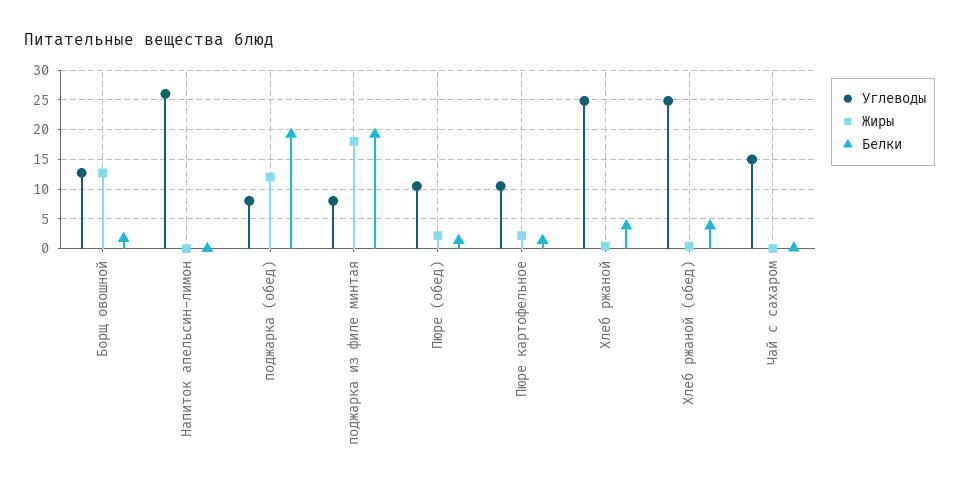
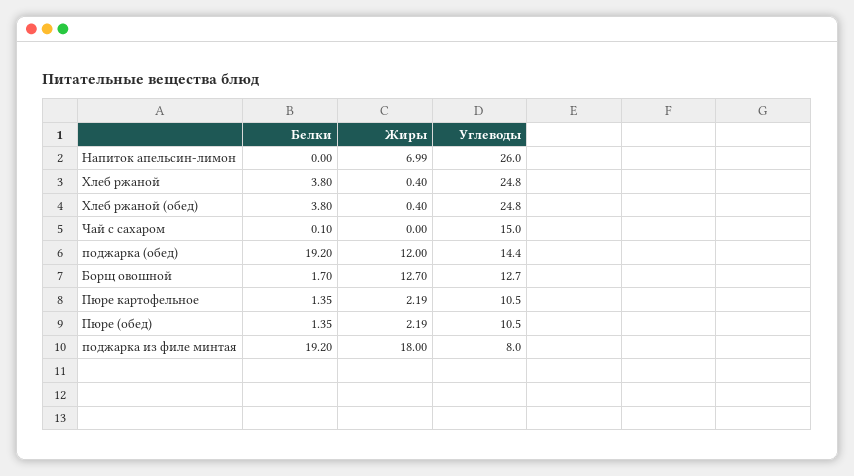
Жиры, Напиток апельсин-лимон: 0 -> 6.99
Углеводы, поджарка (обед): 7.5 -> 14.4

